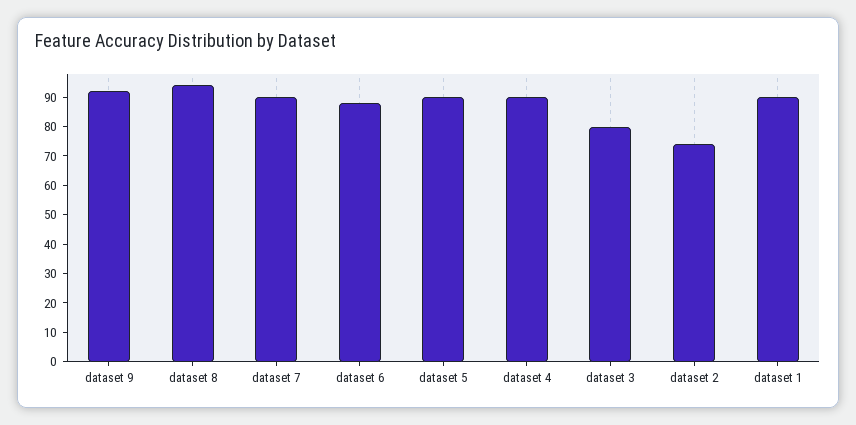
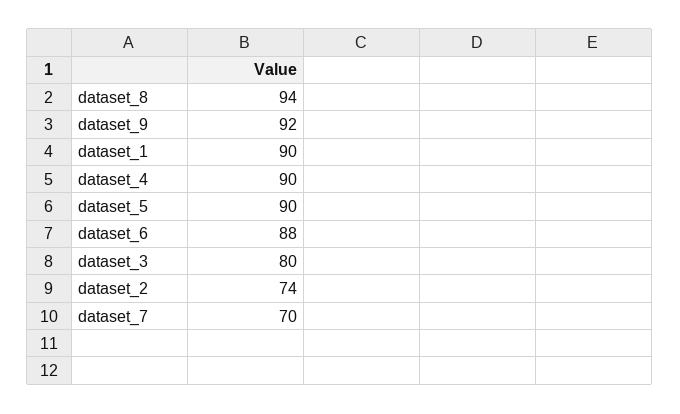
dataset 7: 90 -> 70

